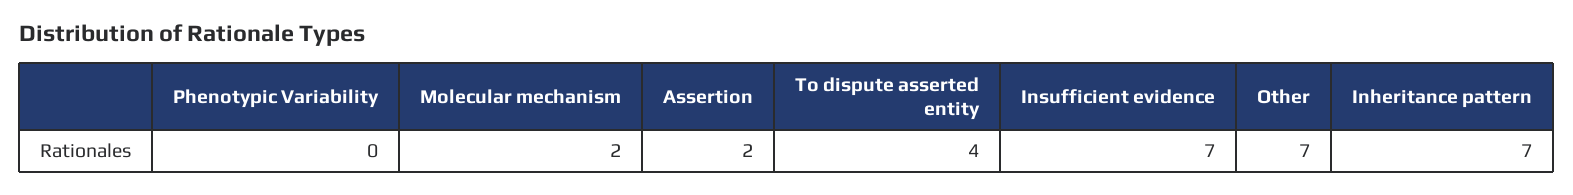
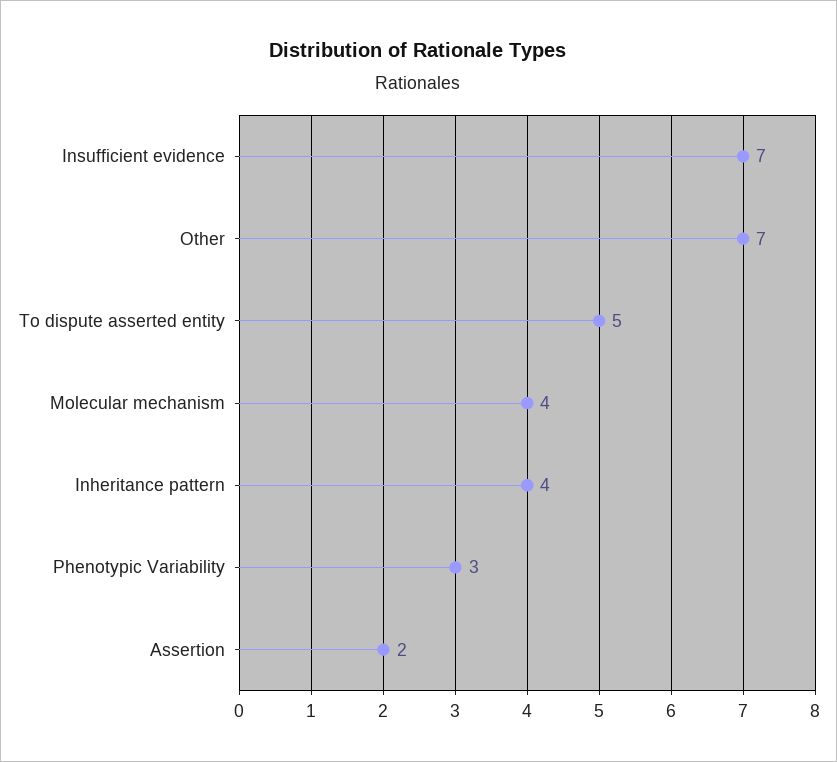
Phenotypic Variability: 0 -> 3
Molecular mechanism: 2 -> 4
To dispute asserted entity: 4 -> 5
Inheritance pattern: 7 -> 4

